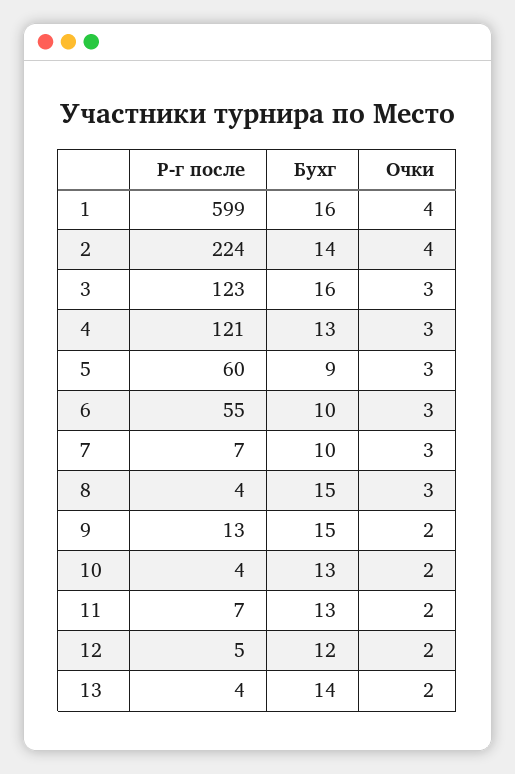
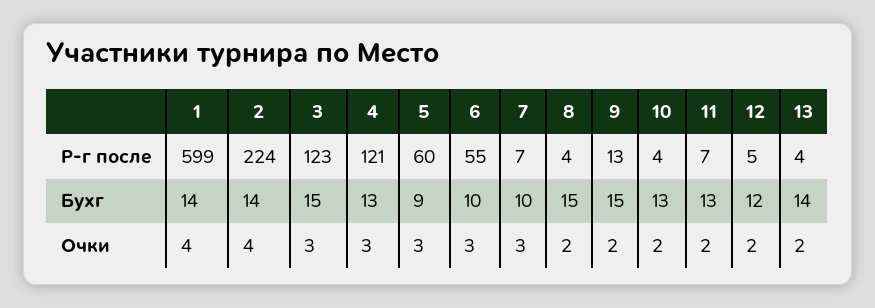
Бухг, 1: 16 -> 14
Бухг, 3: 16 -> 15
Очки, 8: 3 -> 2

